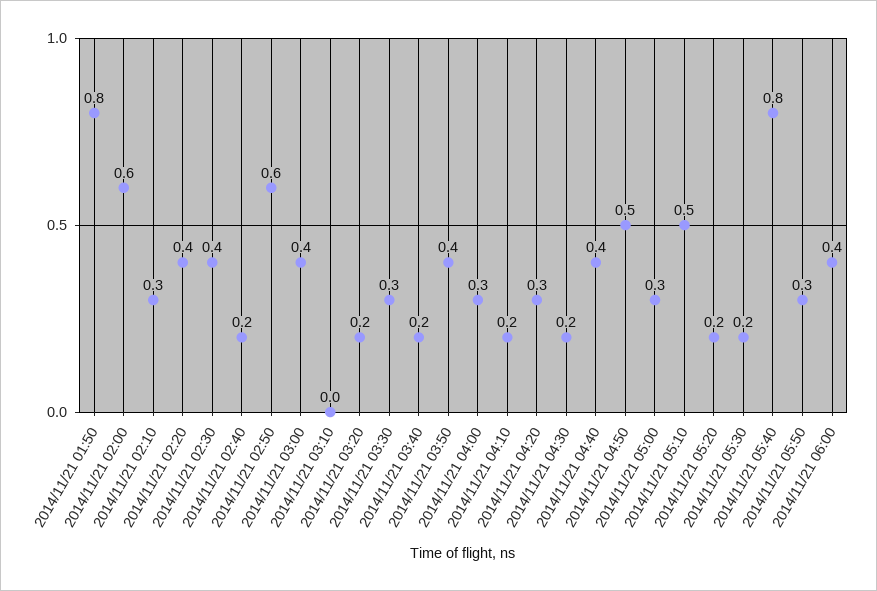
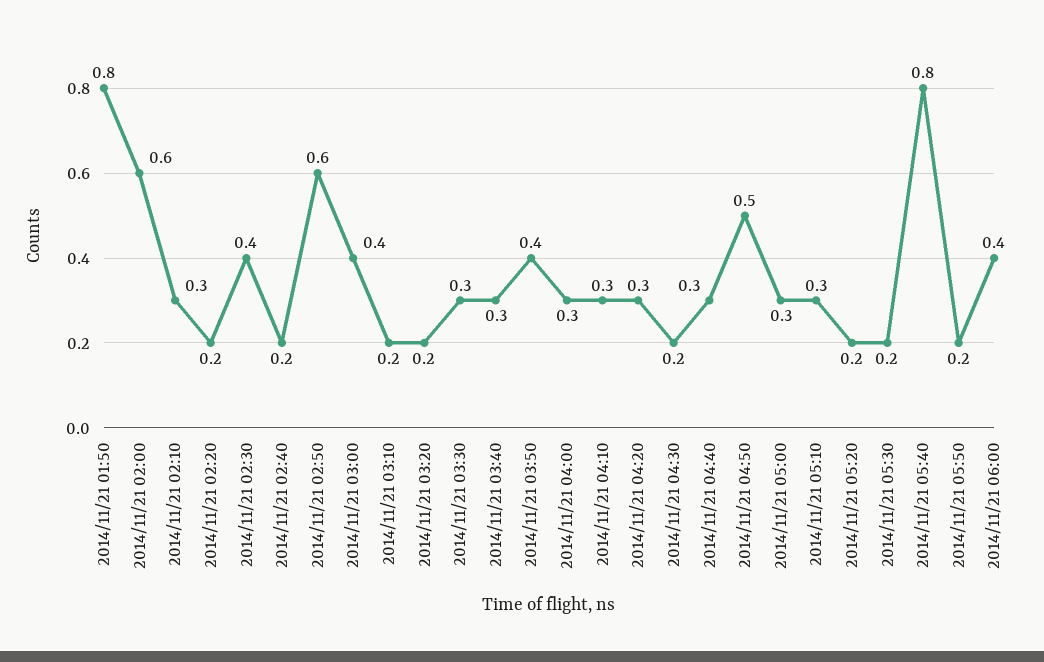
2014/11/21 02:20: 0.4 -> 0.2
2014/11/21 03:10: 0 -> 0.2
2014/11/21 03:40: 0.2 -> 0.3
2014/11/21 04:10: 0.2 -> 0.3
2014/11/21 04:40: 0.4 -> 0.3
2014/11/21 05:10: 0.5 -> 0.3
2014/11/21 05:50: 0.3 -> 0.2

